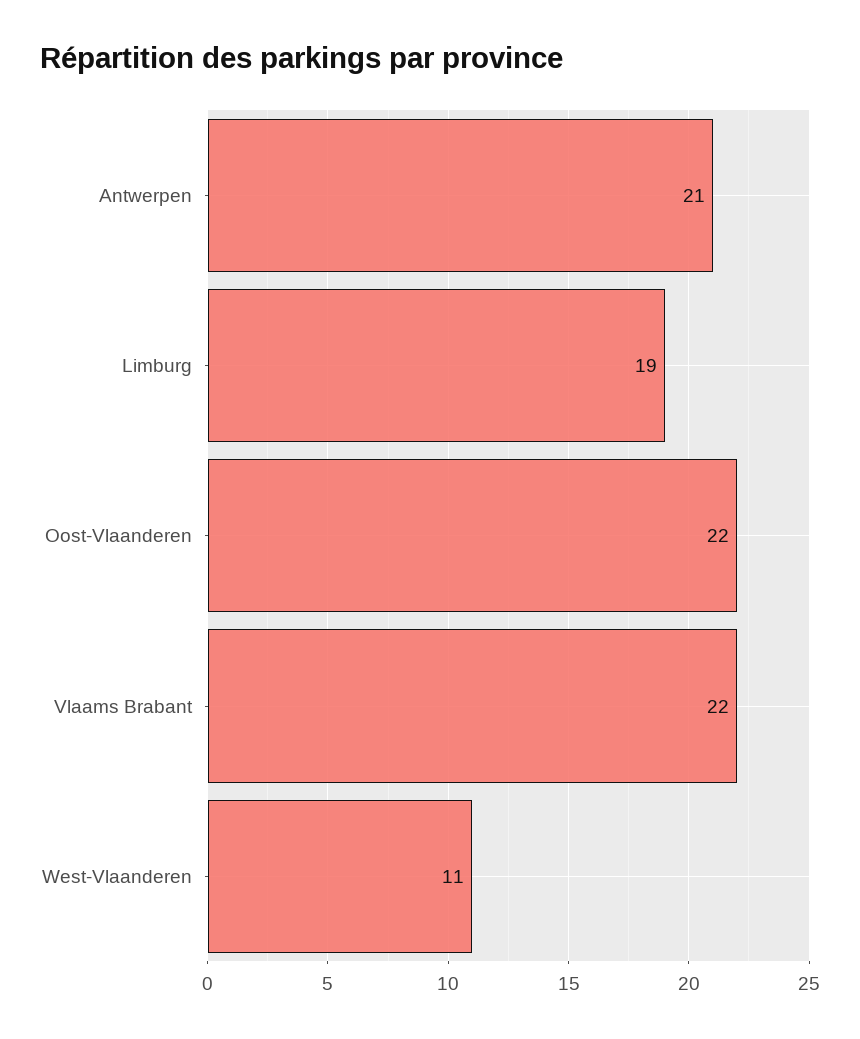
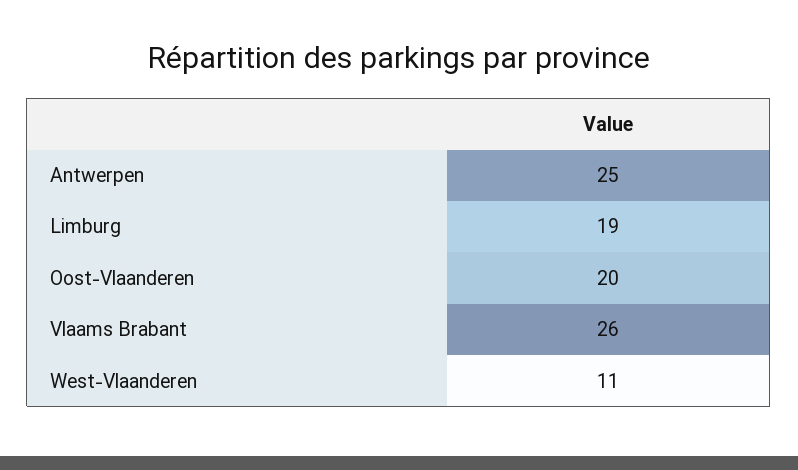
Antwerpen: 21 -> 25
Oost-Vlaanderen: 22 -> 20
Vlaams Brabant: 22 -> 26

